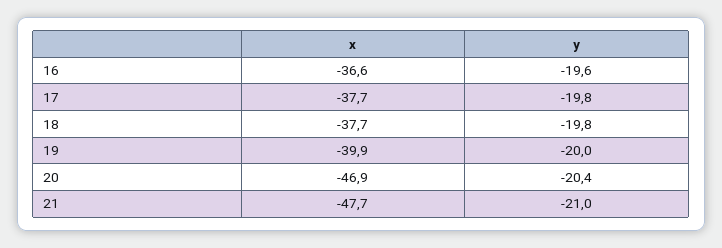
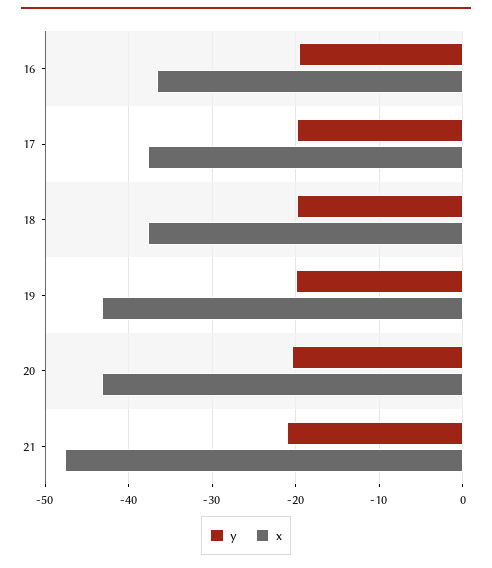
x, 19: -39.9 -> -43
x, 20: -46.9 -> -43

